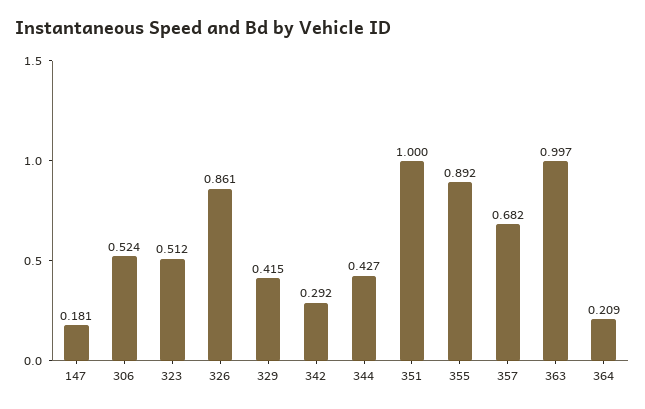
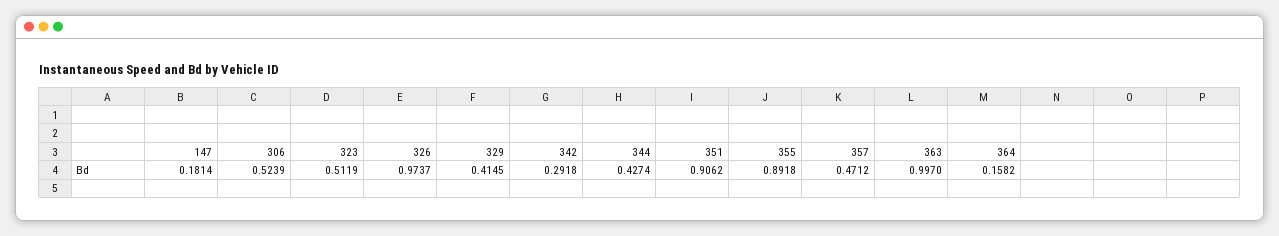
326: 0.861 -> 0.9737
351: 1 -> 0.9062
357: 0.682 -> 0.4712
364: 0.209 -> 0.1582

